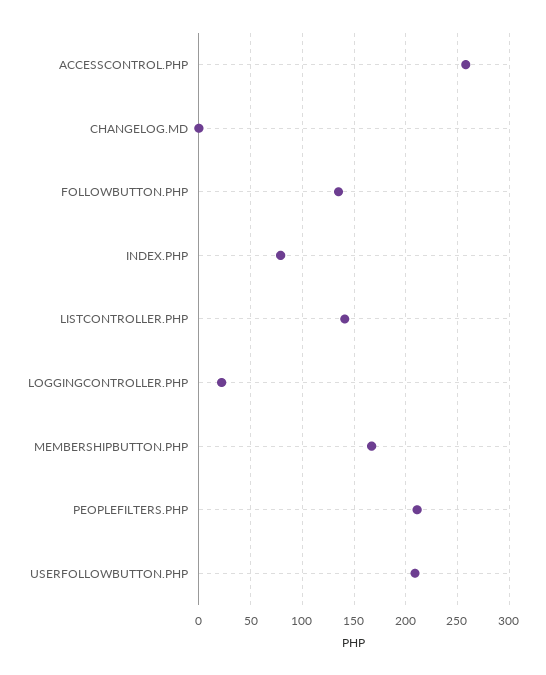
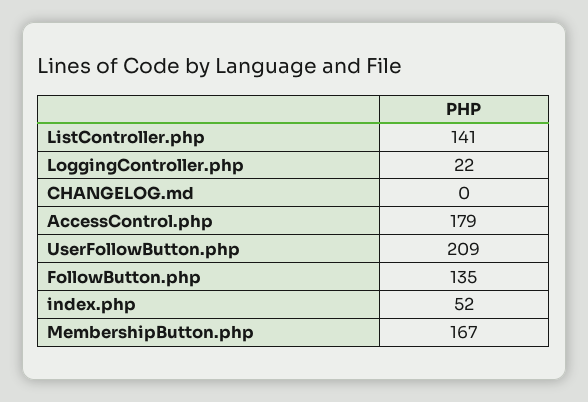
ACCESSCONTROL.PHP: 260 -> 179
INDEX.PHP: 80 -> 52
PEOPLEFILTERS.PHP: 210 -> none

